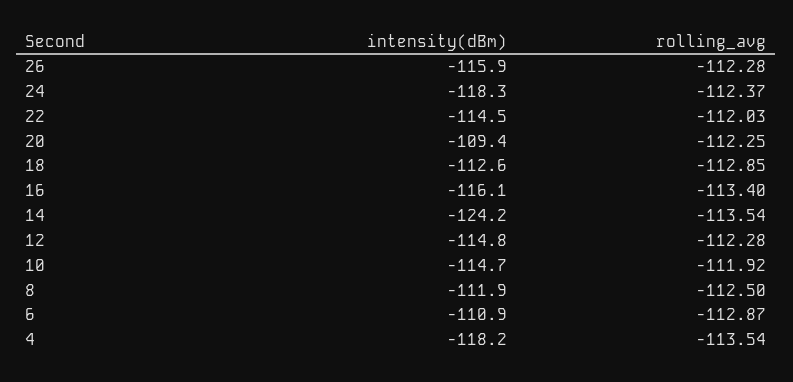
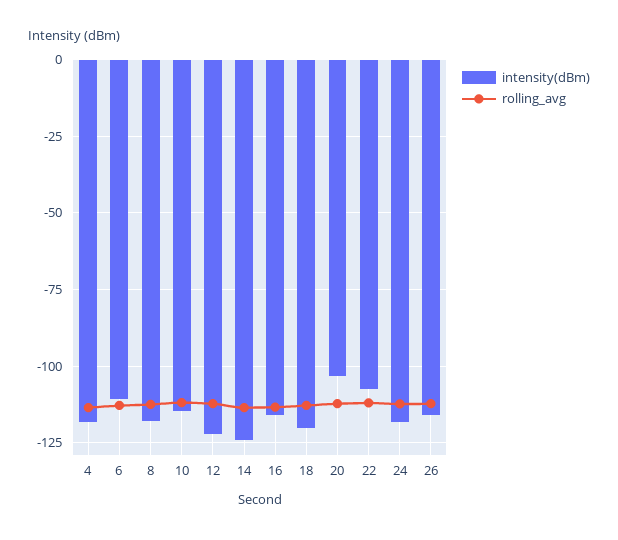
intensity(dBm), 22: -114.5 -> -107.5
intensity(dBm), 20: -109.4 -> -102.5
intensity(dBm), 18: -112.6 -> -120
intensity(dBm), 12: -114.8 -> -122.5
intensity(dBm), 8: -111.9 -> -117.5

